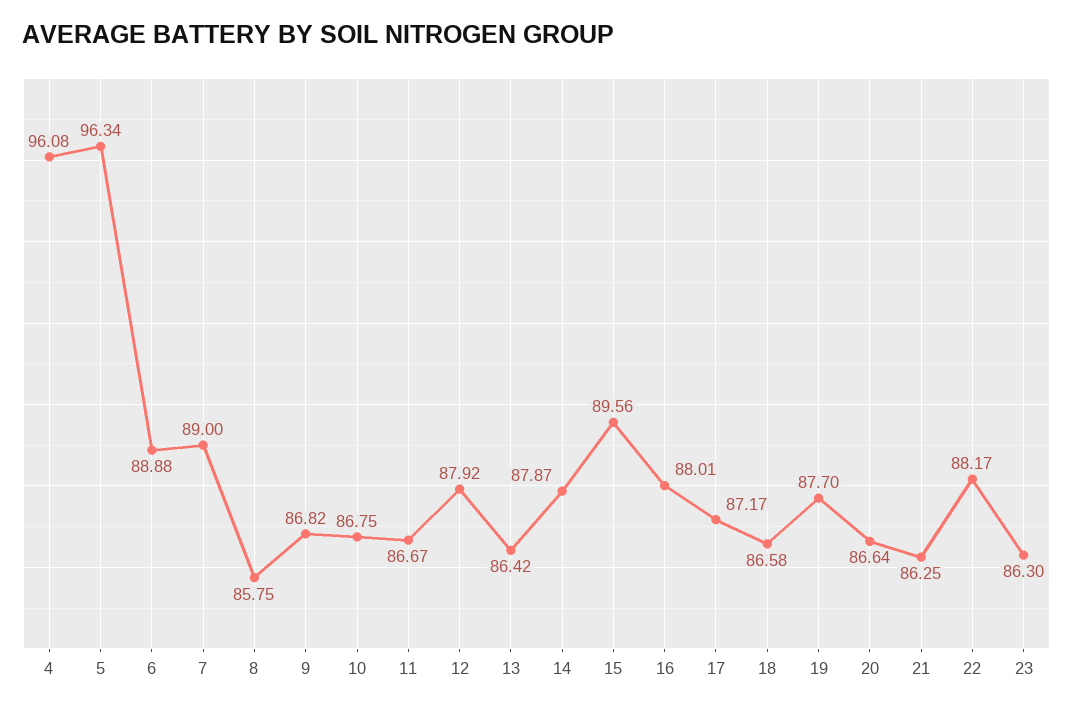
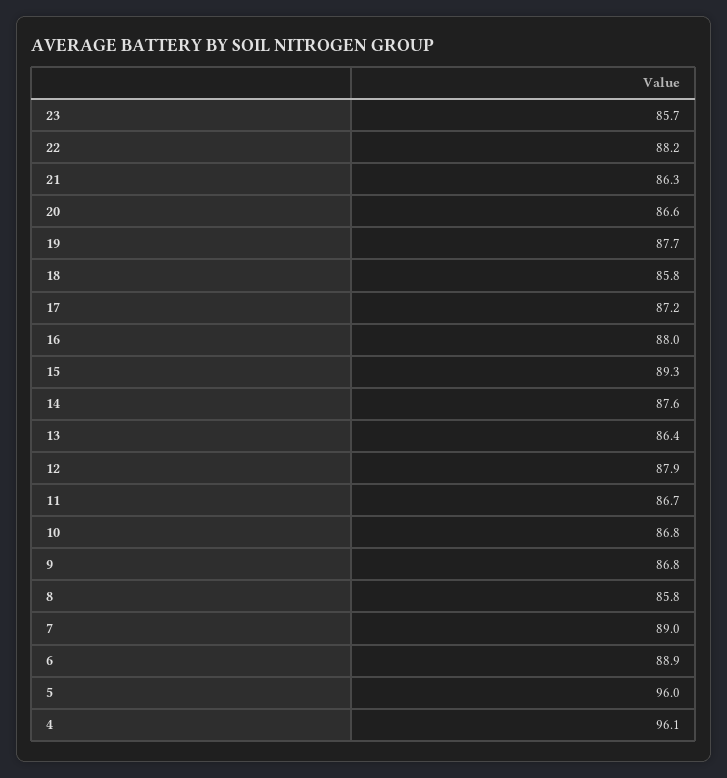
5: 96.34 -> 96
14: 87.87 -> 87.6
15: 89.56 -> 89.3
18: 86.58 -> 85.8
23: 86.3 -> 85.7

